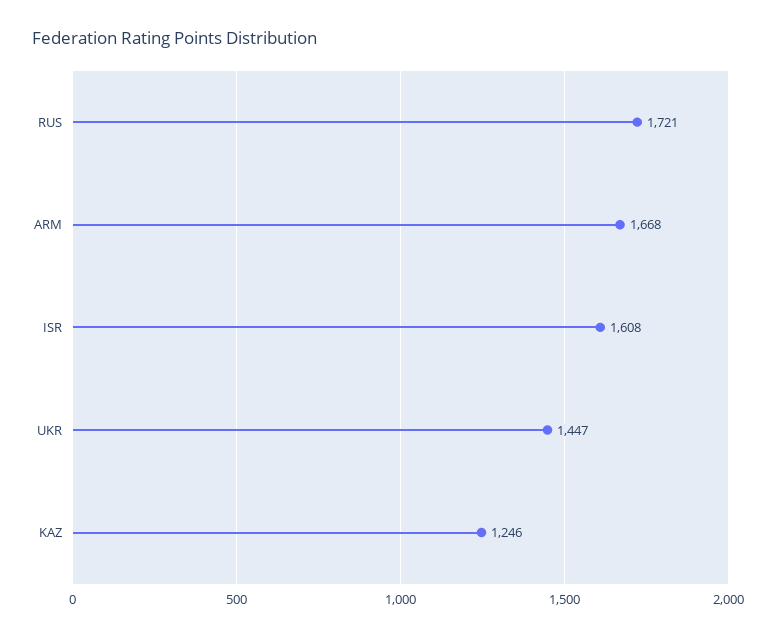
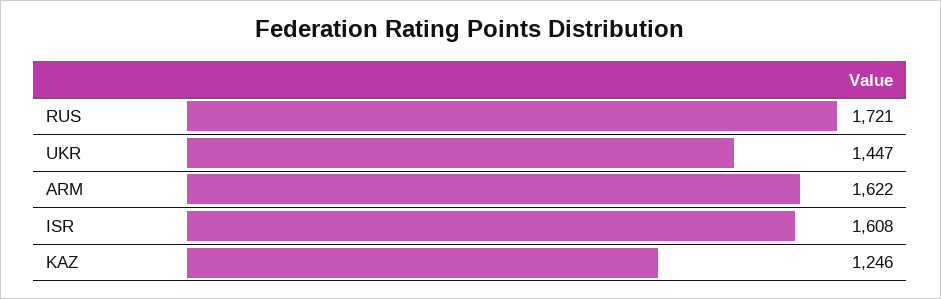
ARM: 1668 -> 1622

